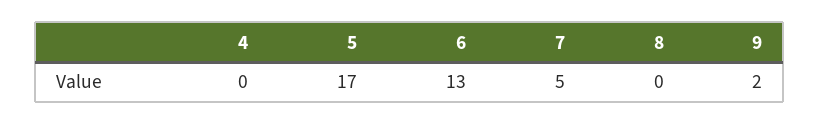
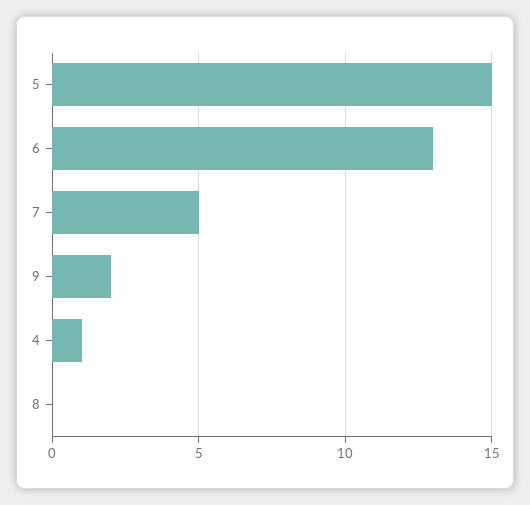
4: 0 -> 1
5: 17 -> 15

